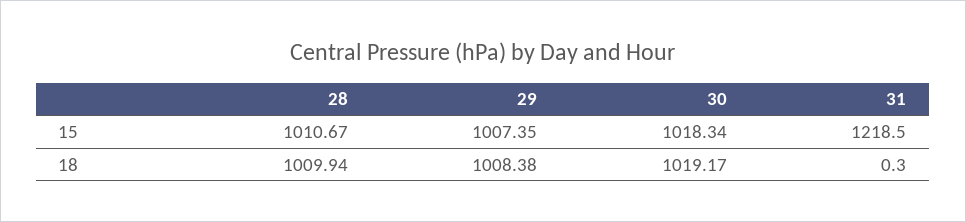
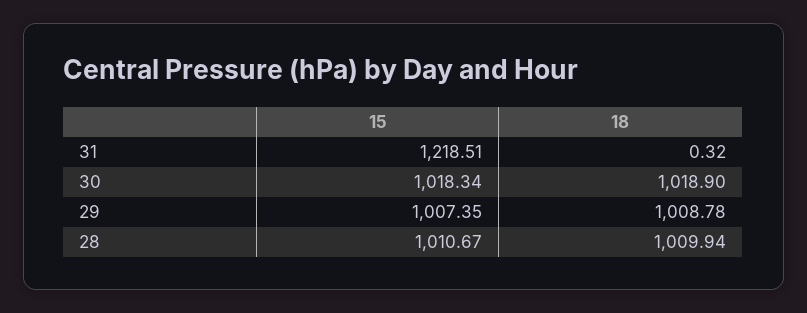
29, 18: 1008.38 -> 1008.78
30, 18: 1019.17 -> 1018.9

